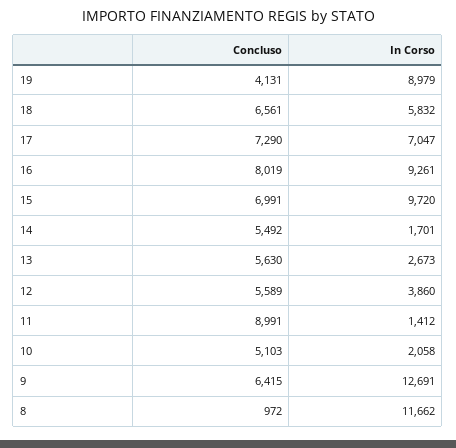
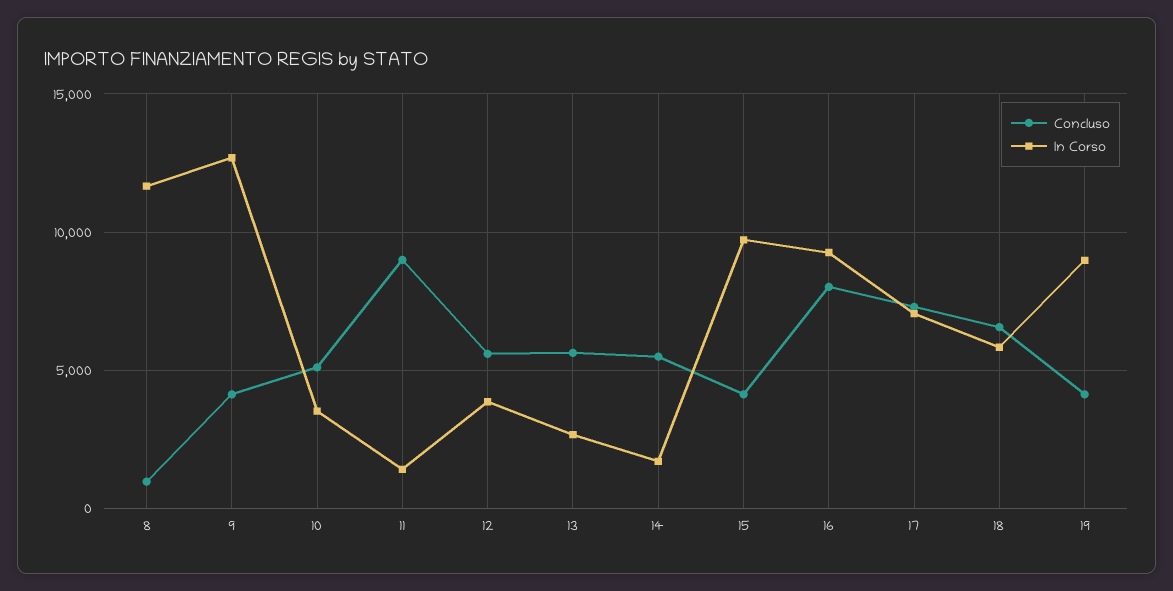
Concluso, 15: 6991 -> 4000
In Corso, 10: 2058 -> 3500
Concluso, 9: 6415 -> 4000

